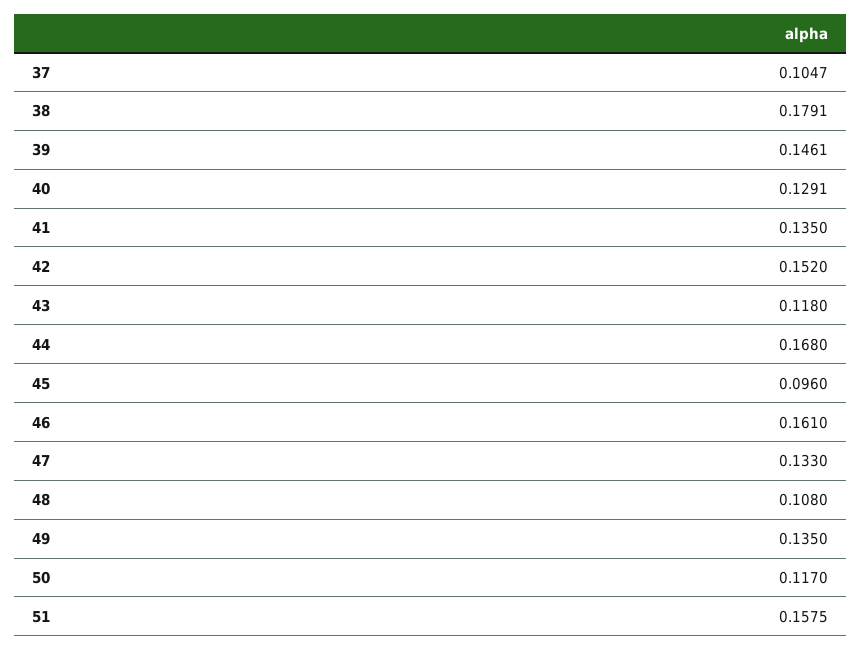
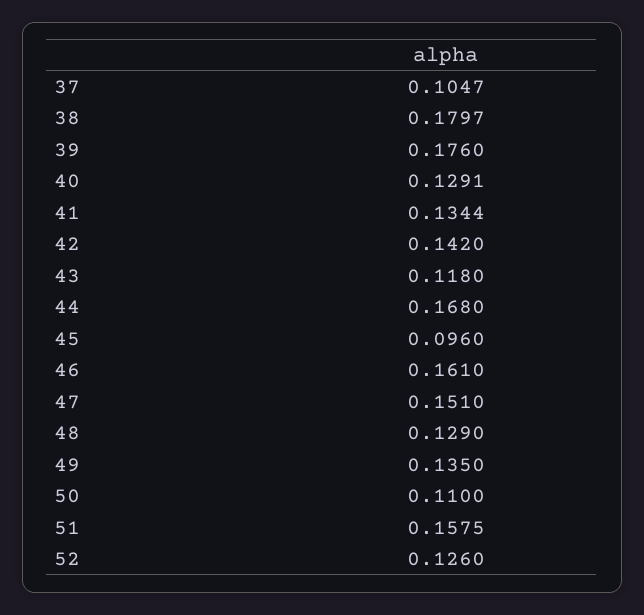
38: 0.1791 -> 0.1797
39: 0.1461 -> 0.176
41: 0.135 -> 0.1344
42: 0.152 -> 0.142
47: 0.133 -> 0.151
48: 0.108 -> 0.129
50: 0.117 -> 0.11
52: none -> 0.126

